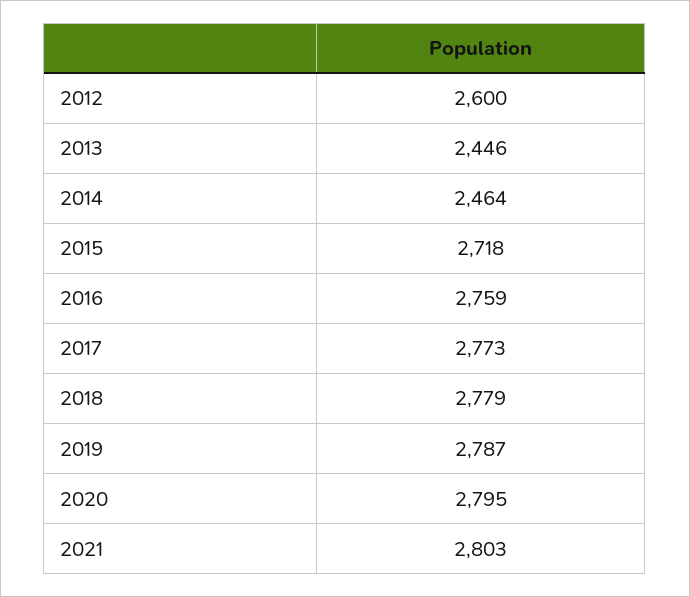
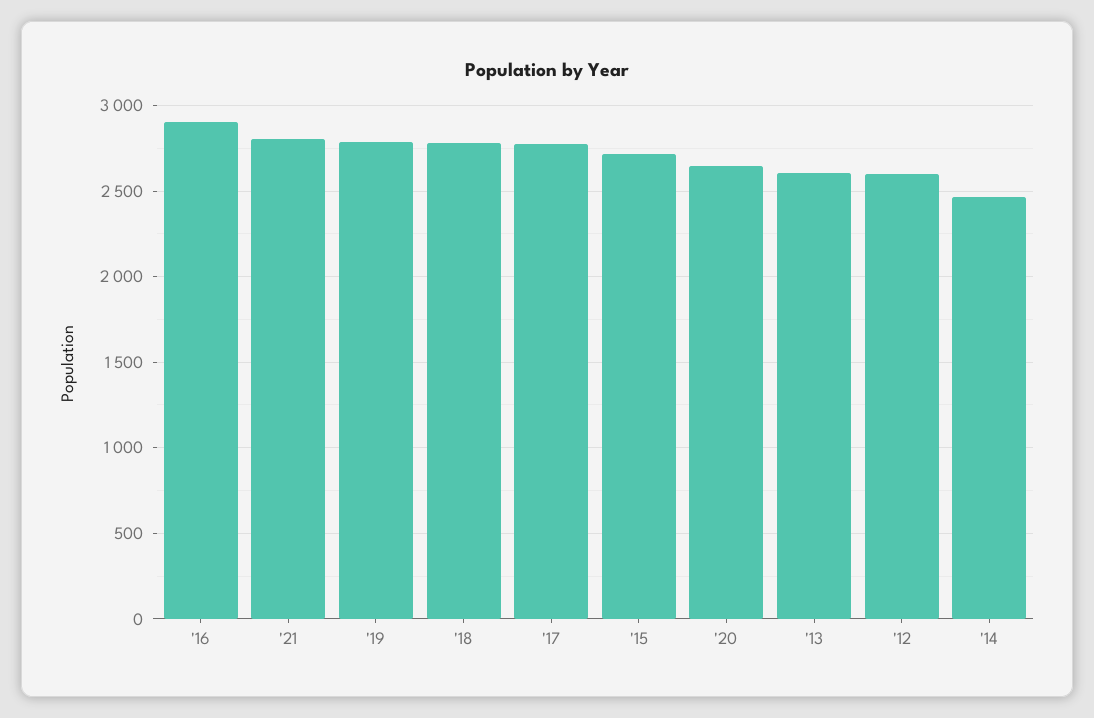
2013: 2446 -> 2600
2016: 2759 -> 2900
2020: 2795 -> 2650

